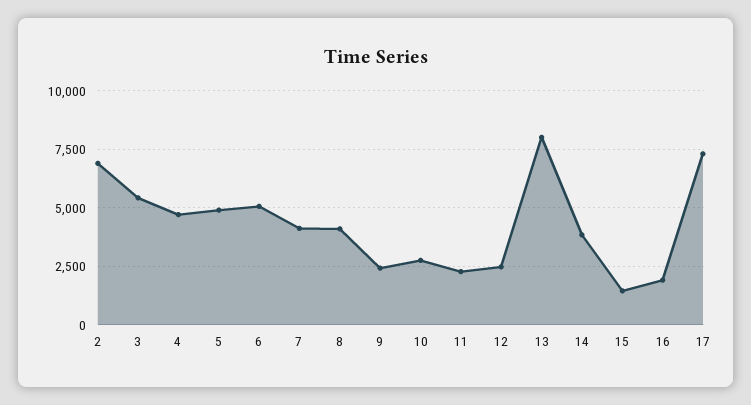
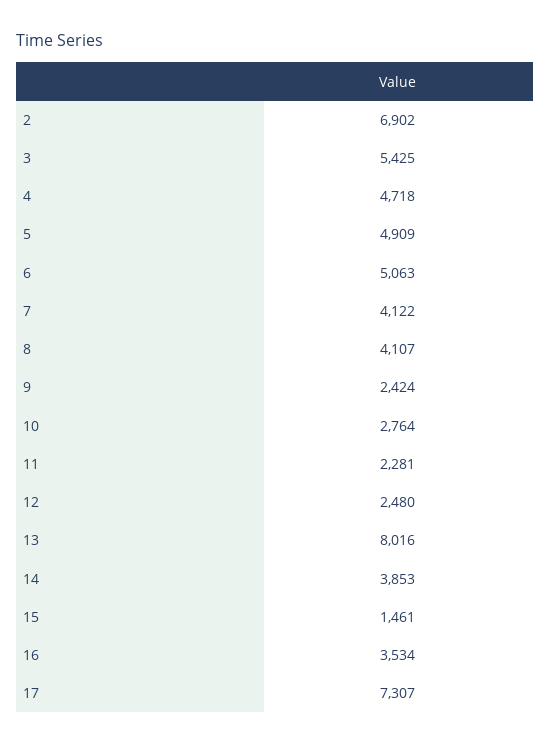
16: 2000 -> 3534

